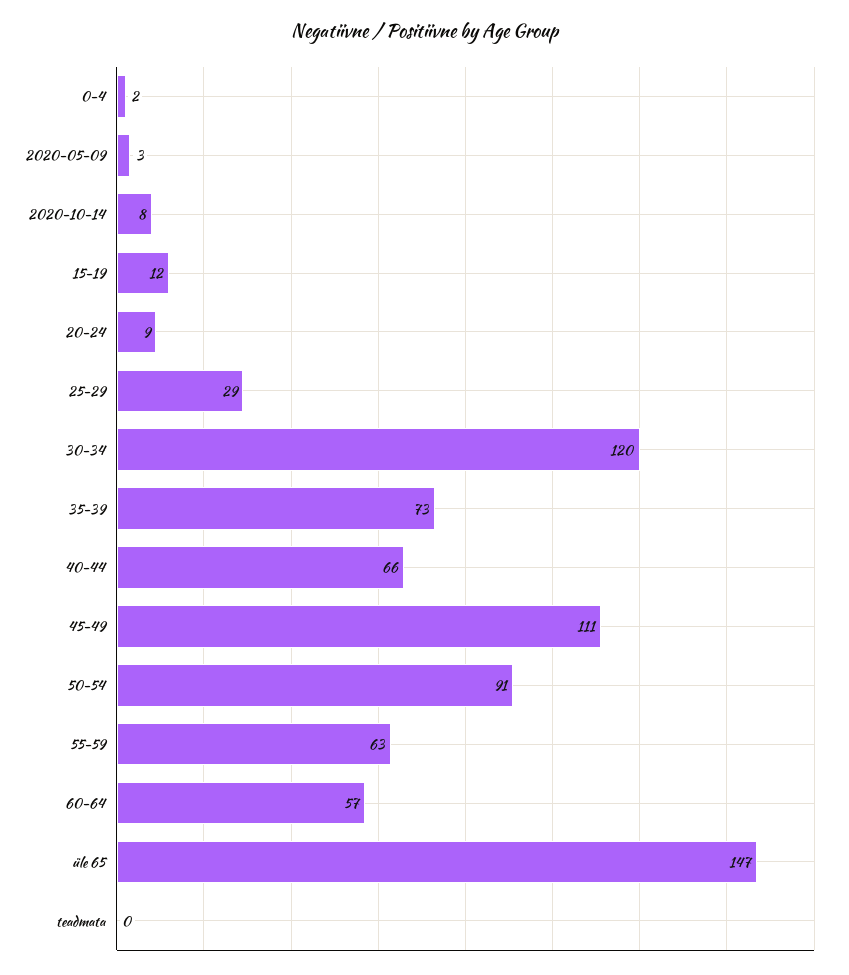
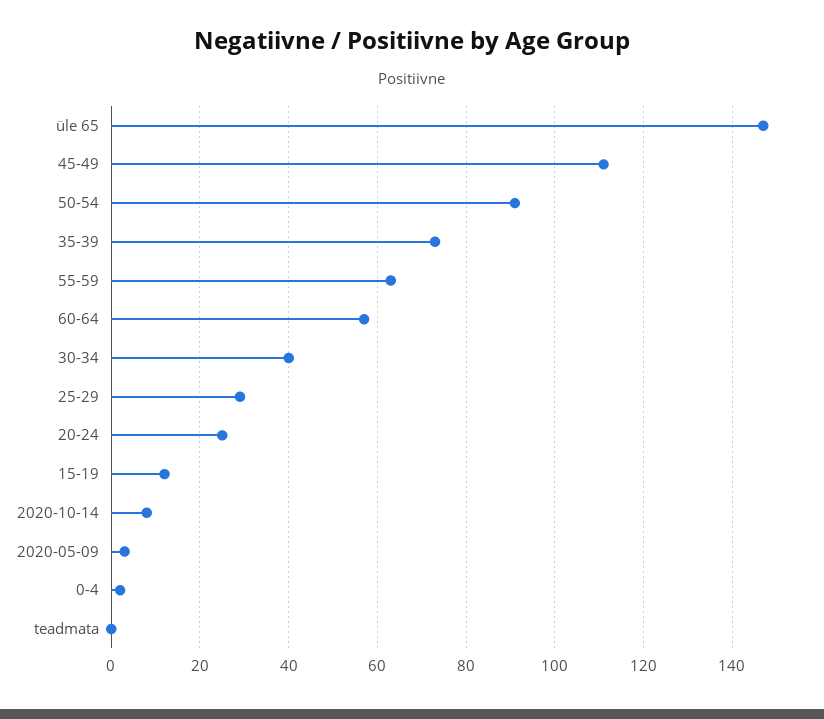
20-24: 9 -> 25
30-34: 120 -> 40
40-44: 66 -> none

